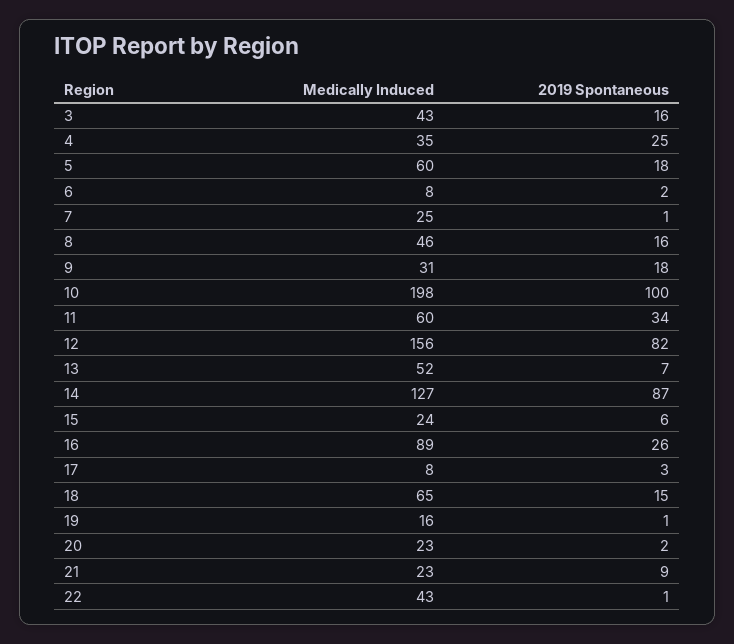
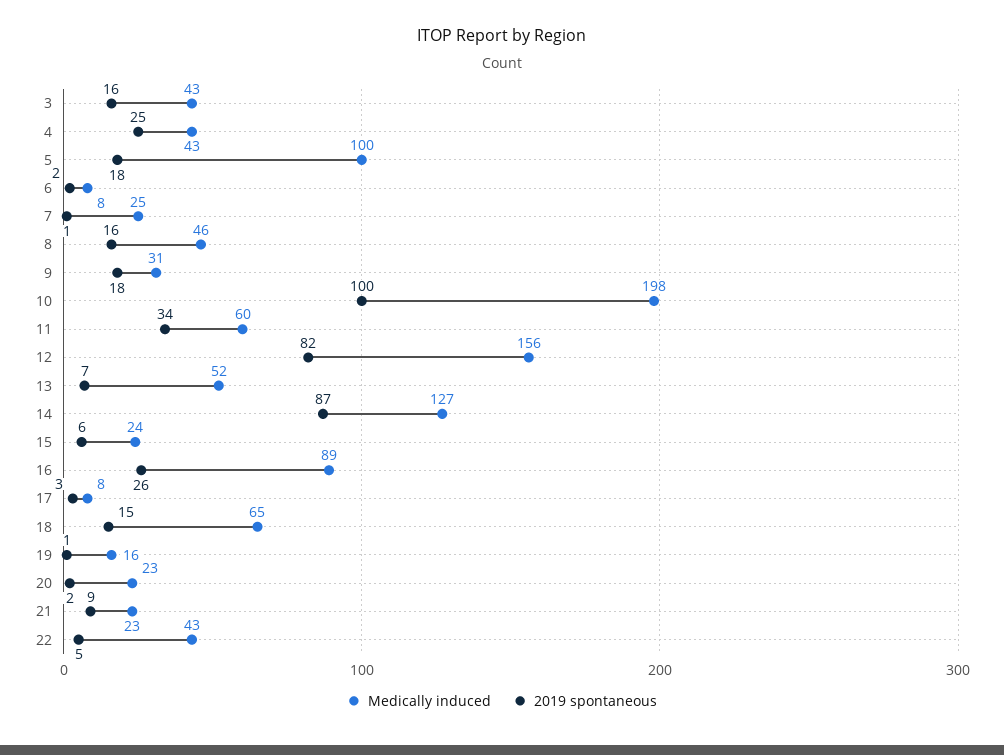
Medically Induced, 4: 35 -> 43
Medically Induced, 5: 60 -> 100
2019 Spontaneous, 22: 1 -> 5

